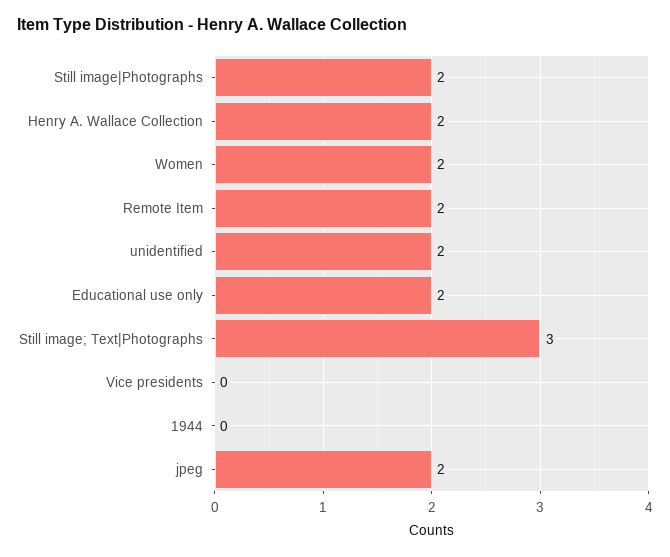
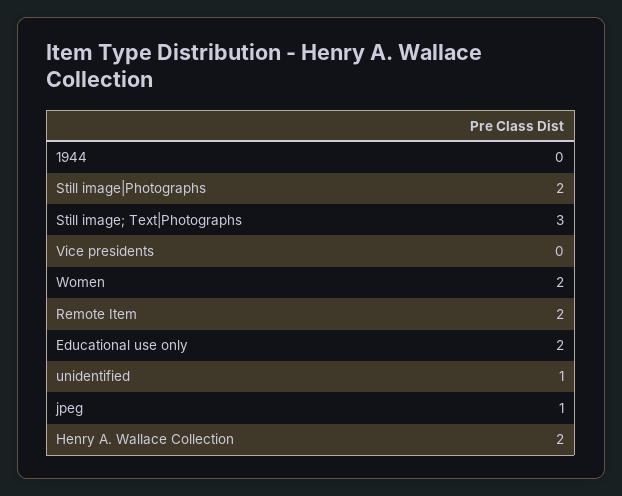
unidentified: 2 -> 1
jpeg: 2 -> 1

